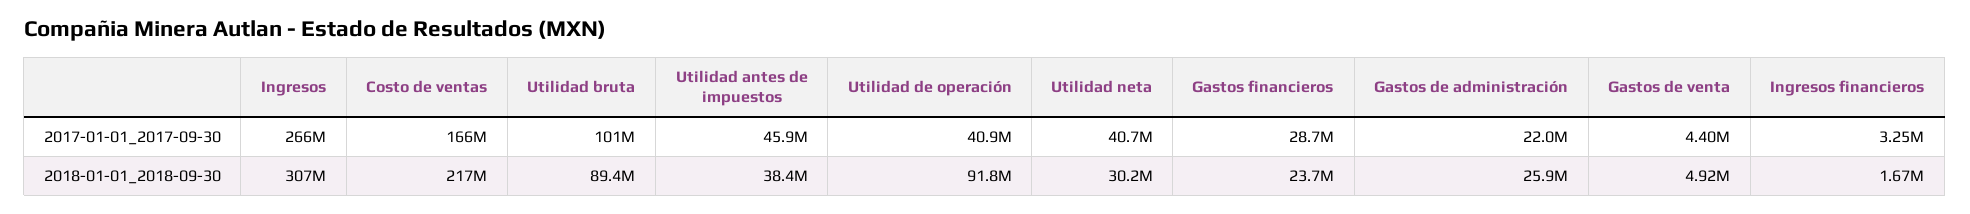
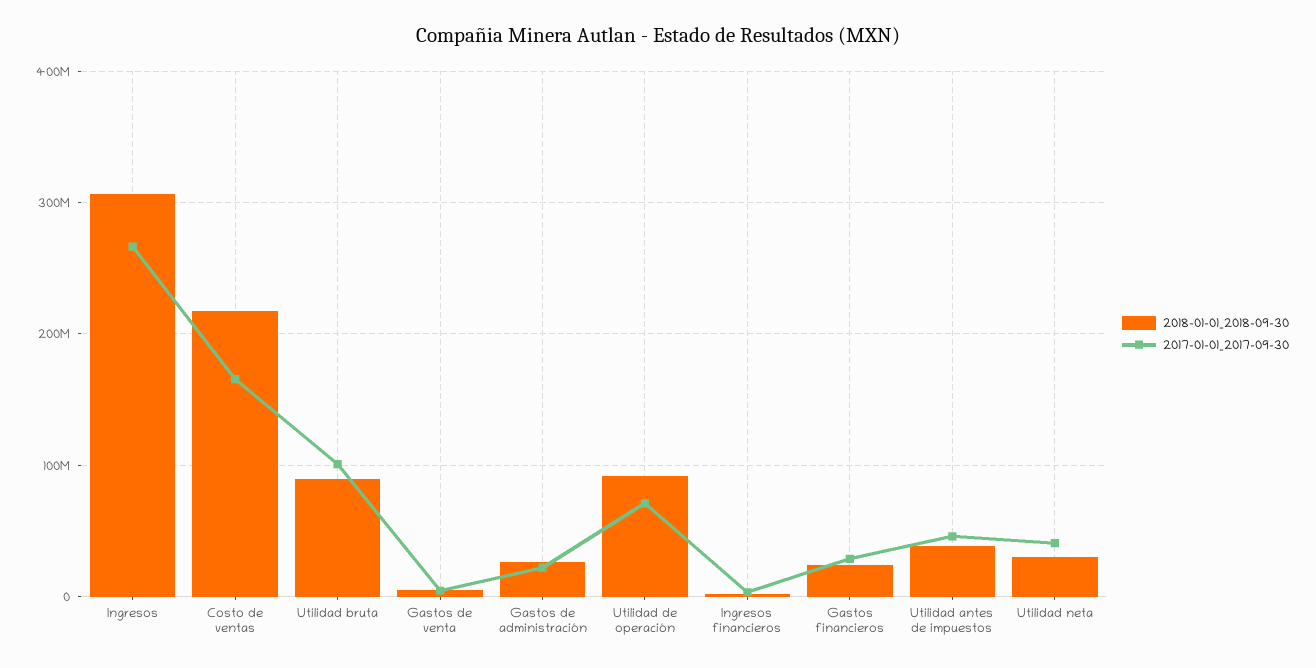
2017-01-01_2017-09-30, Utilidad de operación: 40900000 -> 70000000

